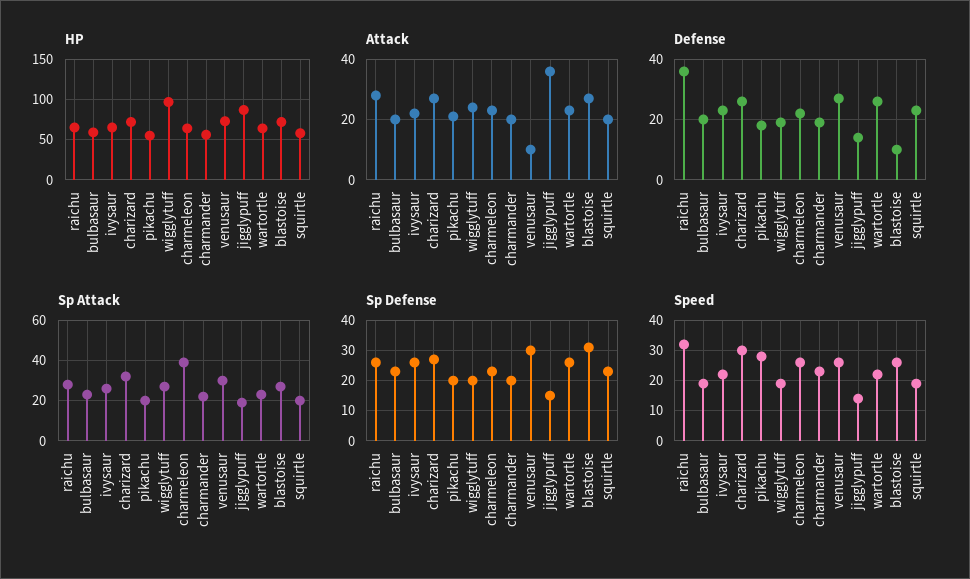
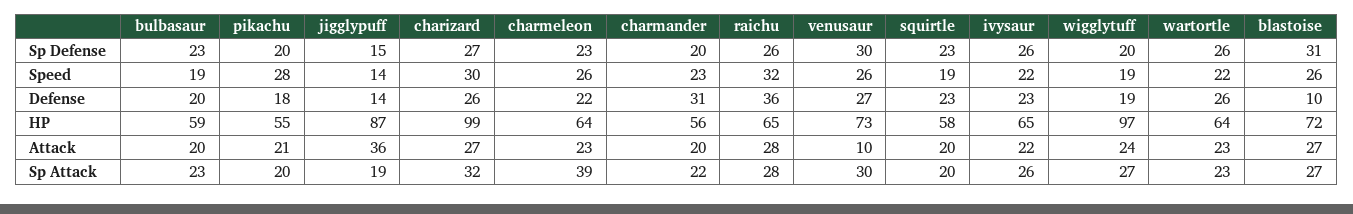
HP, charizard: 70 -> 99
Defense, charmander: 20 -> 31

